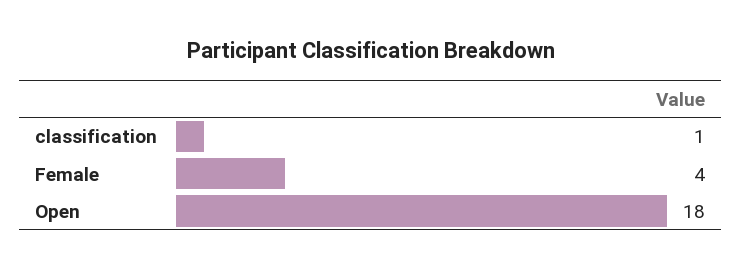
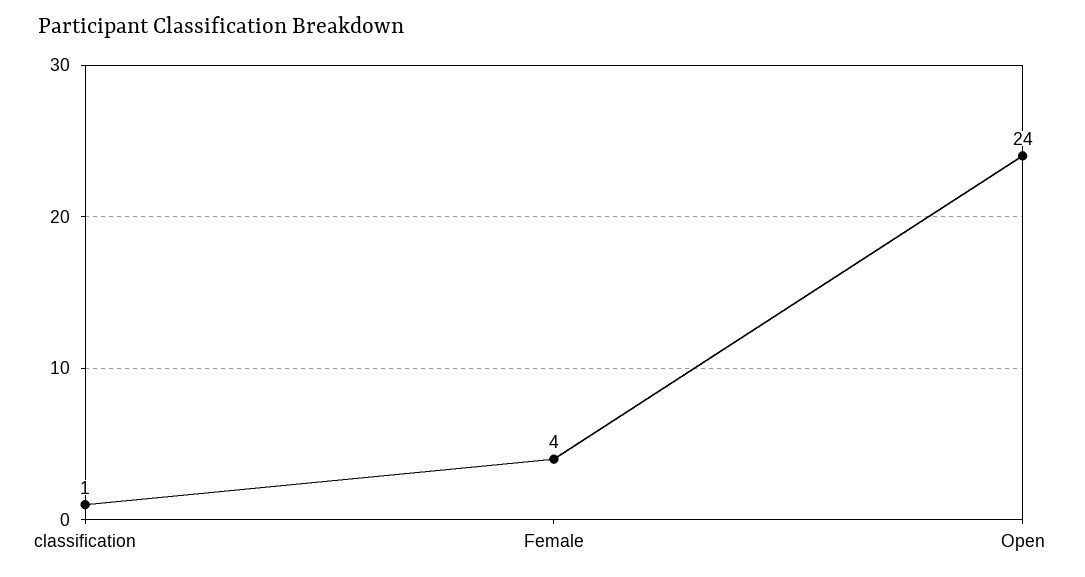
Open: 18 -> 24

